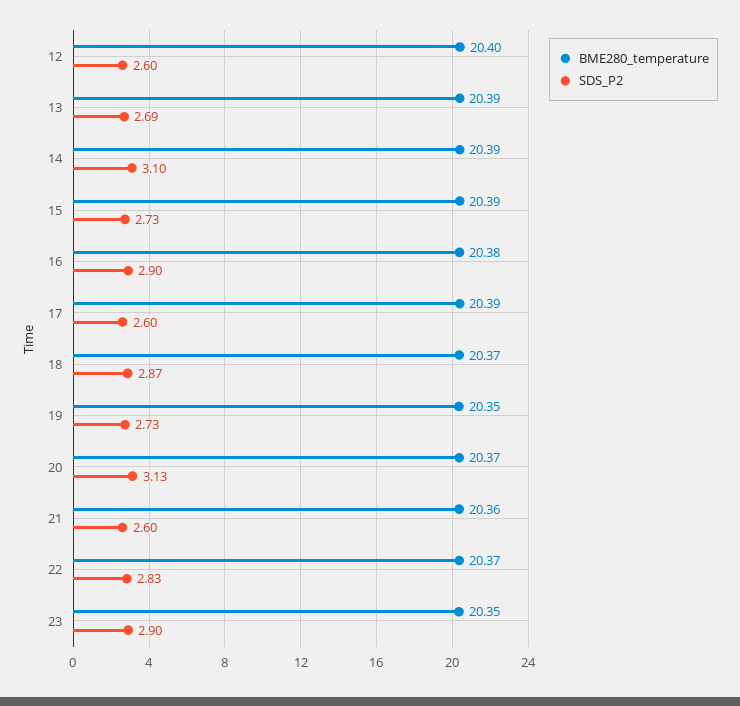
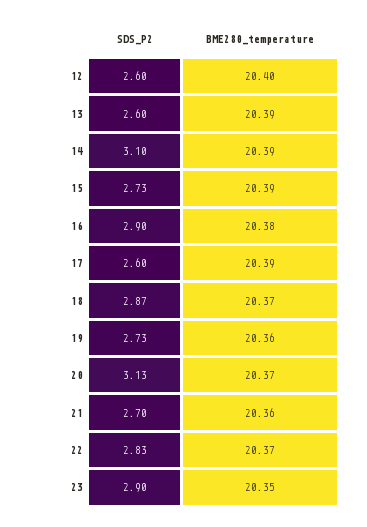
SDS_P2, 13: 2.69 -> 2.6
BME280_temperature, 19: 20.35 -> 20.36
SDS_P2, 21: 2.6 -> 2.7

